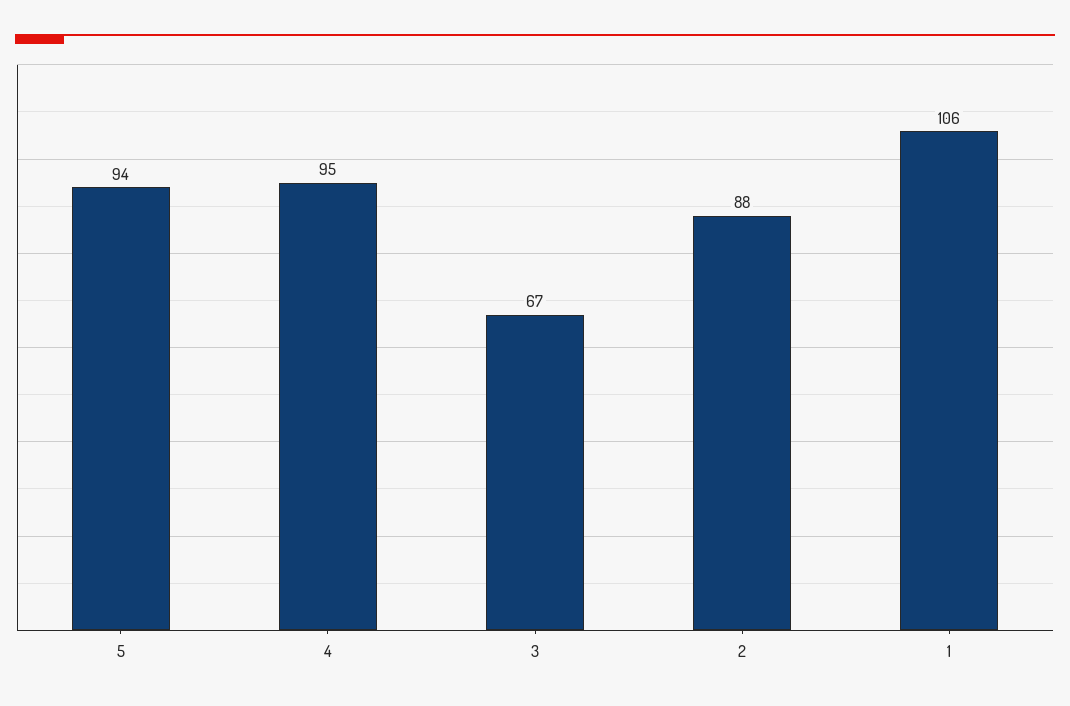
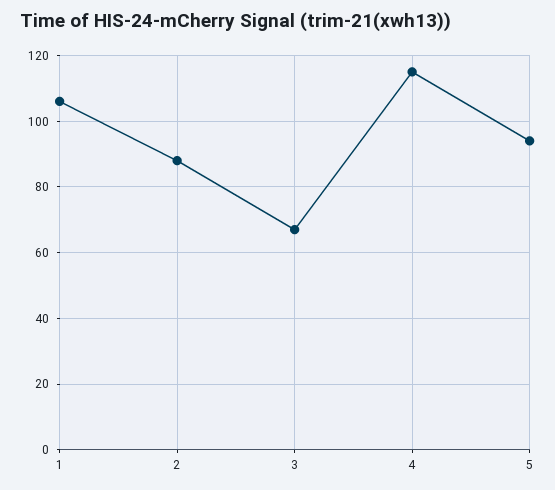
4: 95 -> 115

